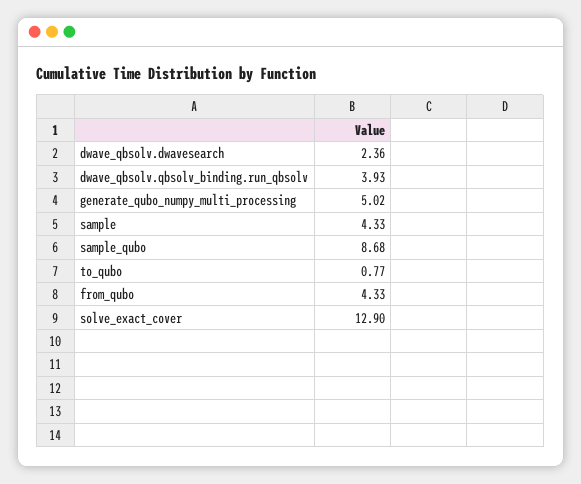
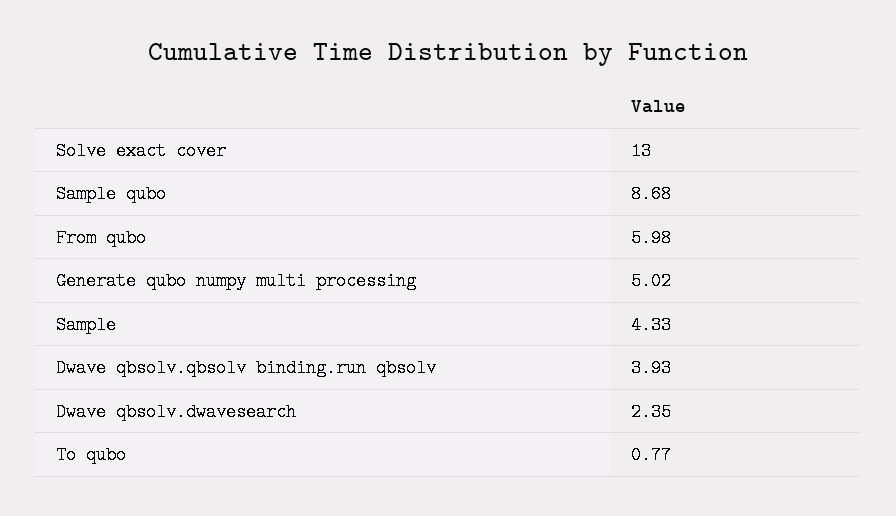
dwave_qbsolv.dwavesearch: 2.36 -> 2.35
from_qubo: 4.33 -> 5.98
solve_exact_cover: 12.9 -> 13

